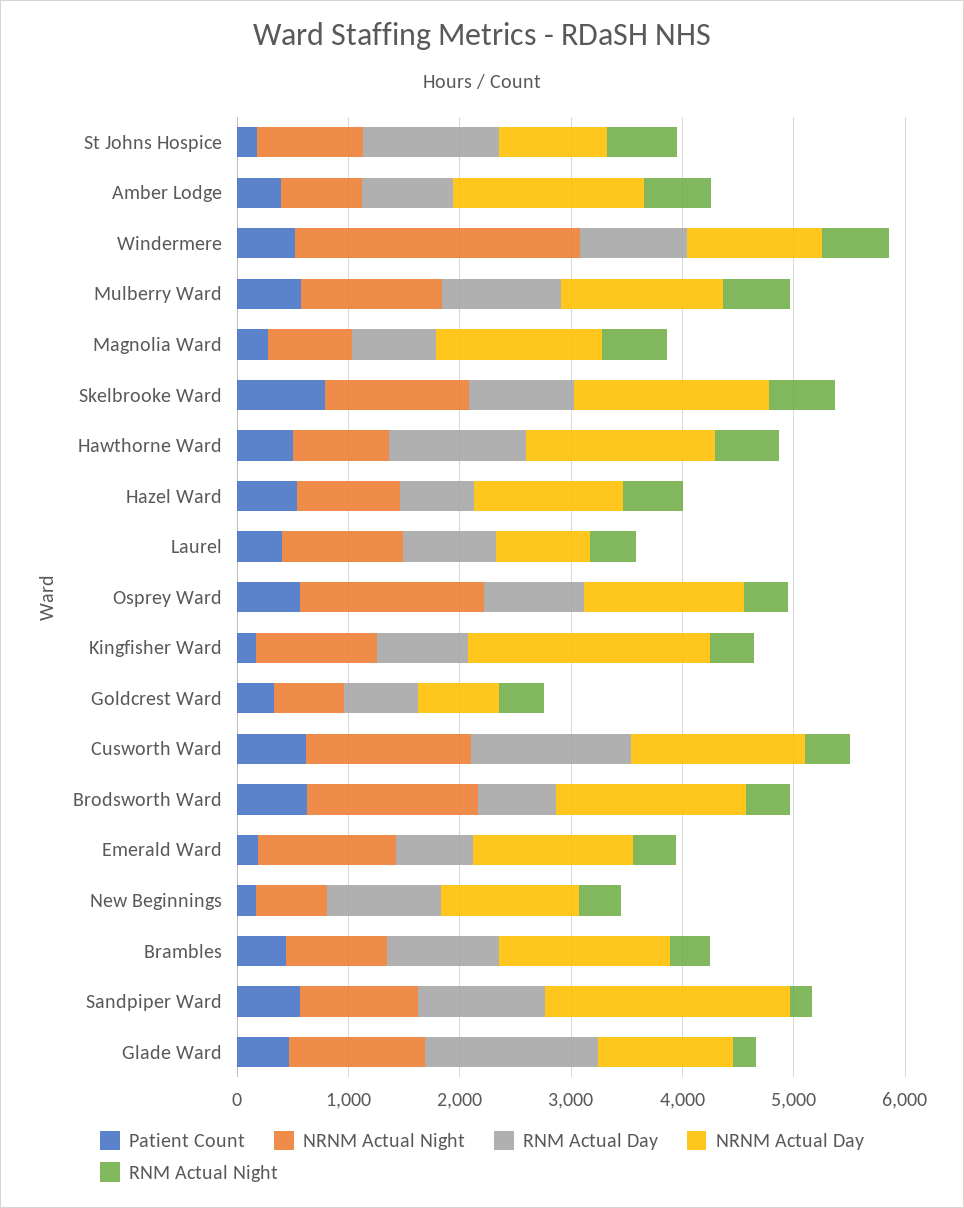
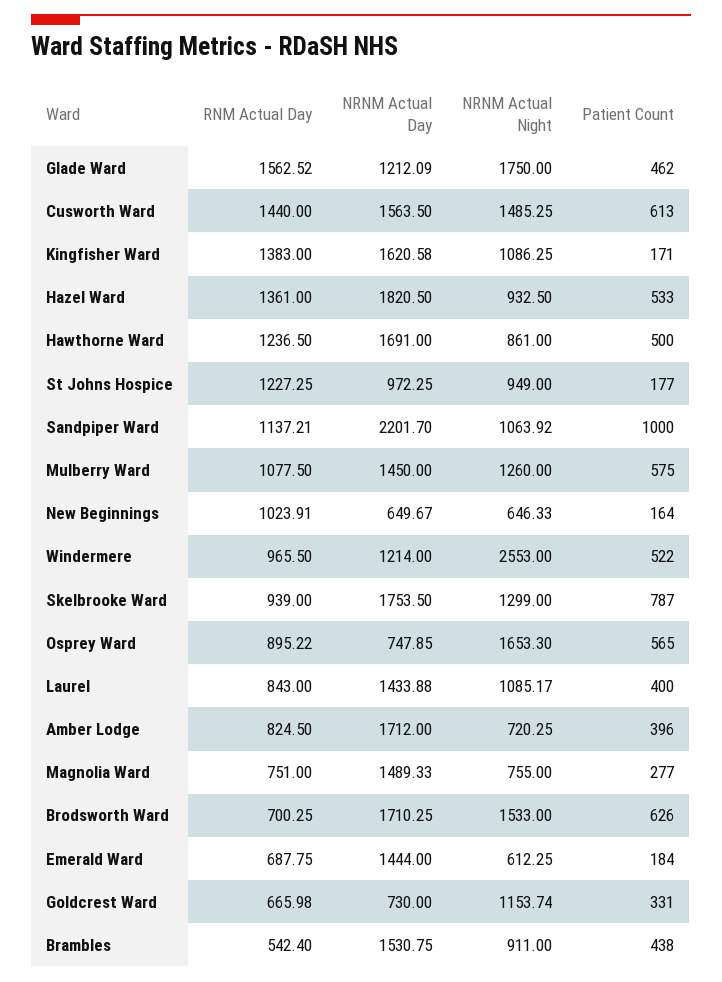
RNM Actual Night, St Johns Hospice: 600 -> none
RNM Actual Night, Amber Lodge: 600 -> none
RNM Actual Night, Windermere: 600 -> none
RNM Actual Night, Mulberry Ward: 600 -> none
RNM Actual Night, Magnolia Ward: 600 -> none
RNM Actual Night, Skelbrooke Ward: 600 -> none
RNM Actual Night, Hawthorne Ward: 600 -> none
RNM Actual Day, Hazel Ward: 600 -> 1361
NRNM Actual Day, Hazel Ward: 1400 -> 1820.5
RNM Actual Night, Hazel Ward: 600 -> none
NRNM Actual Day, Laurel: 800 -> 1433.88
RNM Actual Night, Laurel: 400 -> none
NRNM Actual Day, Osprey Ward: 1400 -> 747.85
RNM Actual Night, Osprey Ward: 400 -> none
RNM Actual Day, Kingfisher Ward: 800 -> 1383
NRNM Actual Day, Kingfisher Ward: 2200 -> 1620.58
RNM Actual Night, Kingfisher Ward: 400 -> none
NRNM Actual Night, Goldcrest Ward: 600 -> 1153.74
RNM Actual Night, Goldcrest Ward: 400 -> none
RNM Actual Night, Cusworth Ward: 400 -> none
RNM Actual Night, Brodsworth Ward: 400 -> none
NRNM Actual Night, Emerald Ward: 1200 -> 612.25
RNM Actual Night, Emerald Ward: 400 -> none
NRNM Actual Day, New Beginnings: 1200 -> 649.67
RNM Actual Night, New Beginnings: 400 -> none
RNM Actual Day, Brambles: 1000 -> 542.4
RNM Actual Night, Brambles: 400 -> none
Patient Count, Sandpiper Ward: 600 -> 1000
RNM Actual Night, Sandpiper Ward: 200 -> none
NRNM Actual Night, Glade Ward: 1200 -> 1750
RNM Actual Night, Glade Ward: 200 -> none

